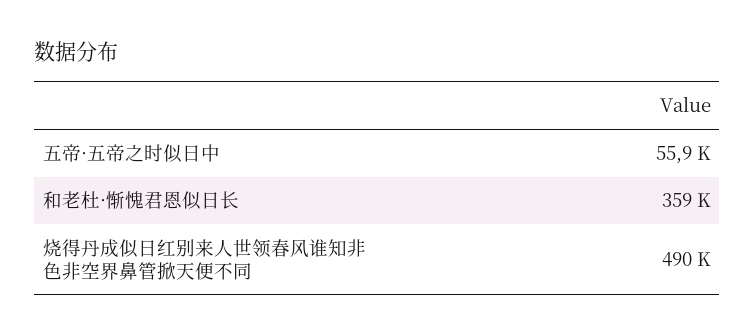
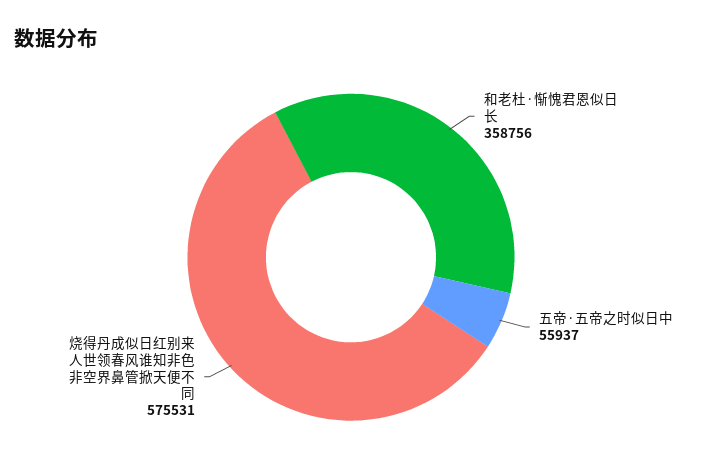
烧得丹成似日红别来人世领春风谁知非色非空界鼻管掀天便不同: 490000 -> 575531

